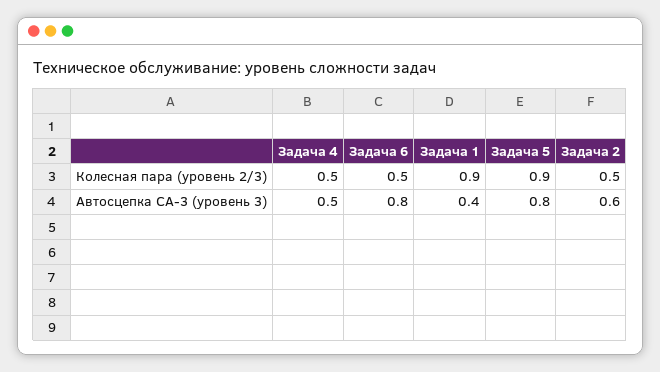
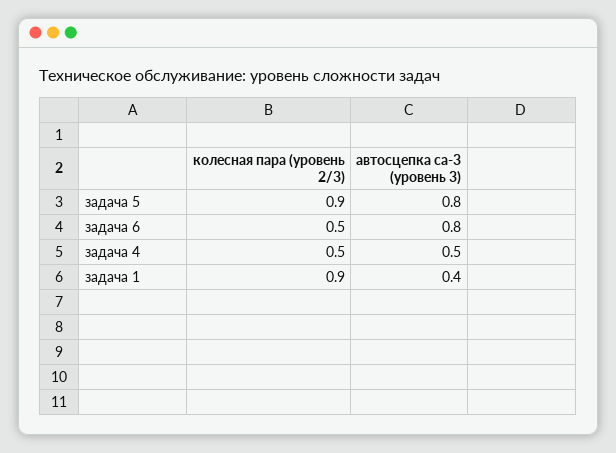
Задача 2, Колесная пара (уровень 2/3): 0.5 -> none
Задача 2, Автосцепка СА-3 (уровень 3): 0.6 -> none

